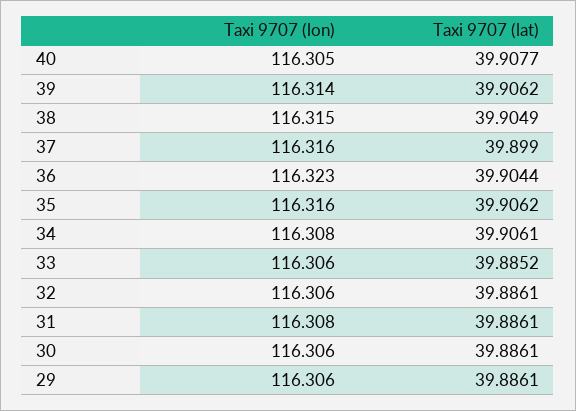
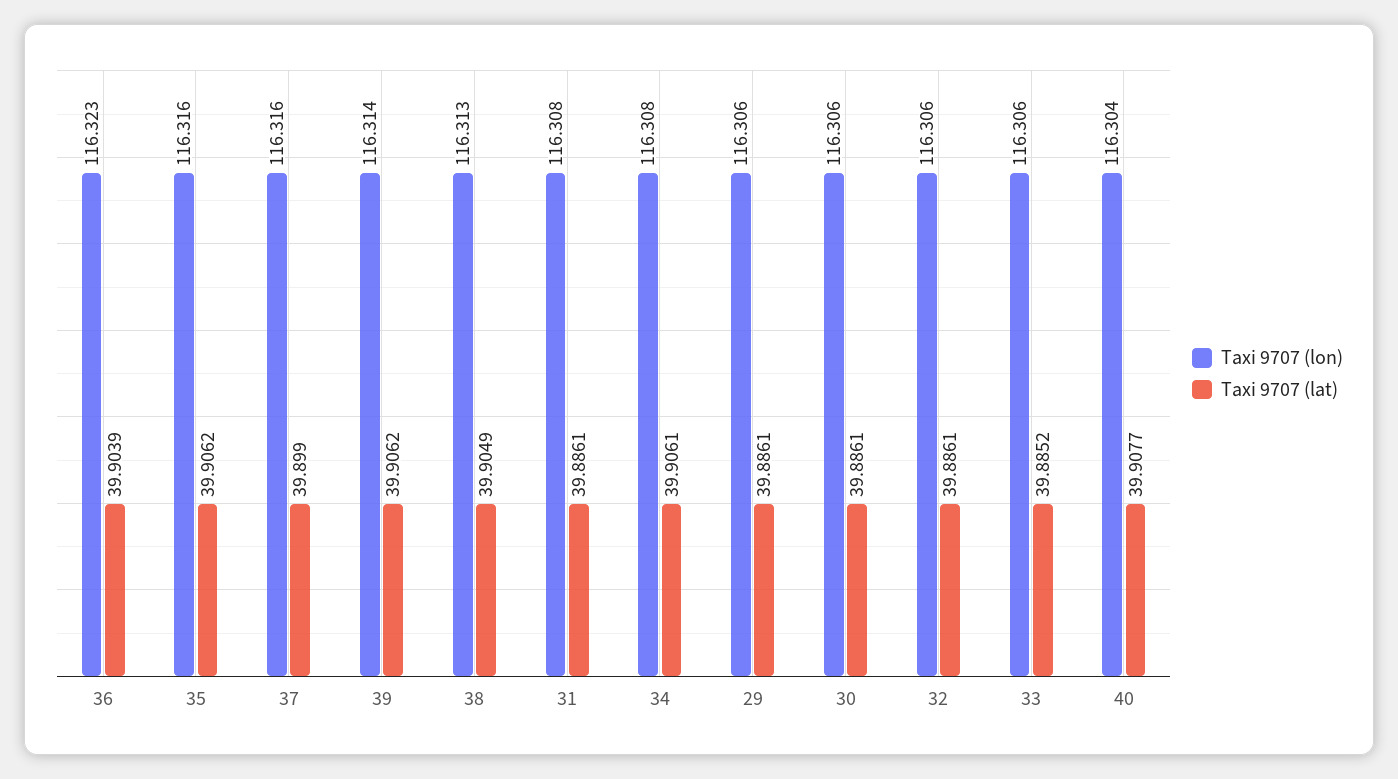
Taxi 9707 (lon), 40: 116.305 -> 116.304
Taxi 9707 (lon), 38: 116.315 -> 116.313
Taxi 9707 (lat), 36: 39.9044 -> 39.9039

